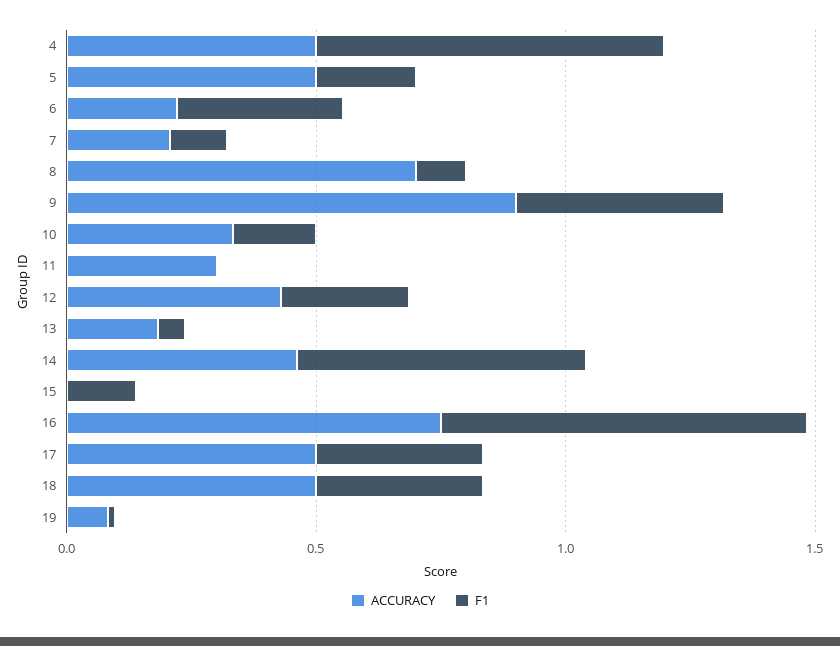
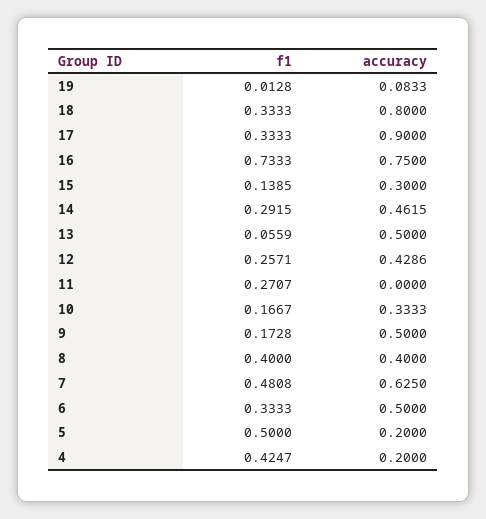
ACCURACY, 4: 0.5 -> 0.2
F1, 4: 0.7 -> 0.4247
ACCURACY, 5: 0.5 -> 0.2
F1, 5: 0.2 -> 0.5
ACCURACY, 6: 0.2 -> 0.5
ACCURACY, 7: 0.2 -> 0.625
F1, 7: 0.1 -> 0.4808
ACCURACY, 8: 0.7 -> 0.4
F1, 8: 0.1 -> 0.4
ACCURACY, 9: 0.9 -> 0.5
F1, 9: 0.4 -> 0.1728
ACCURACY, 11: 0.3 -> 0
F1, 11: 0 -> 0.2707
ACCURACY, 13: 0.2 -> 0.5
F1, 14: 0.6 -> 0.2915
ACCURACY, 15: 0 -> 0.3
ACCURACY, 17: 0.5 -> 0.9
ACCURACY, 18: 0.5 -> 0.8

